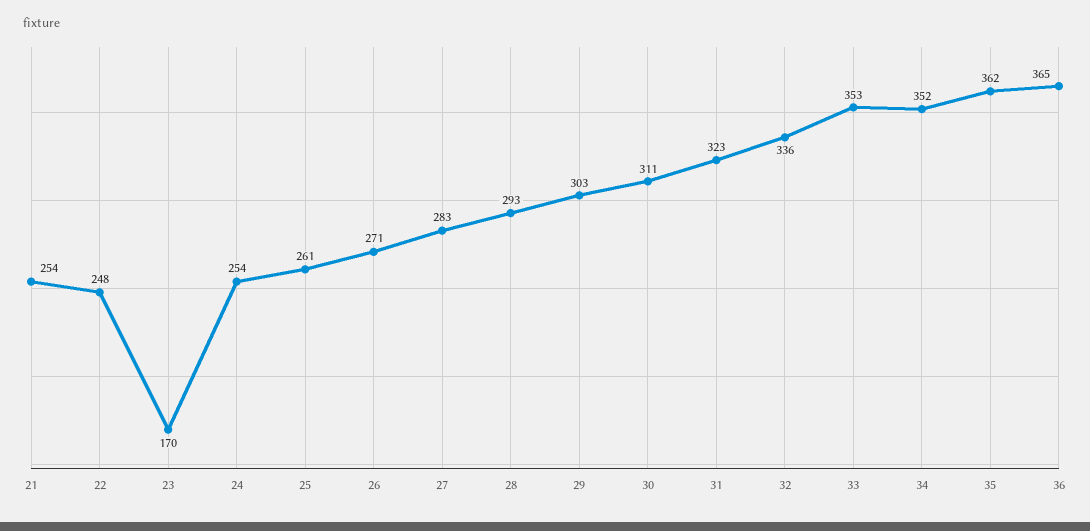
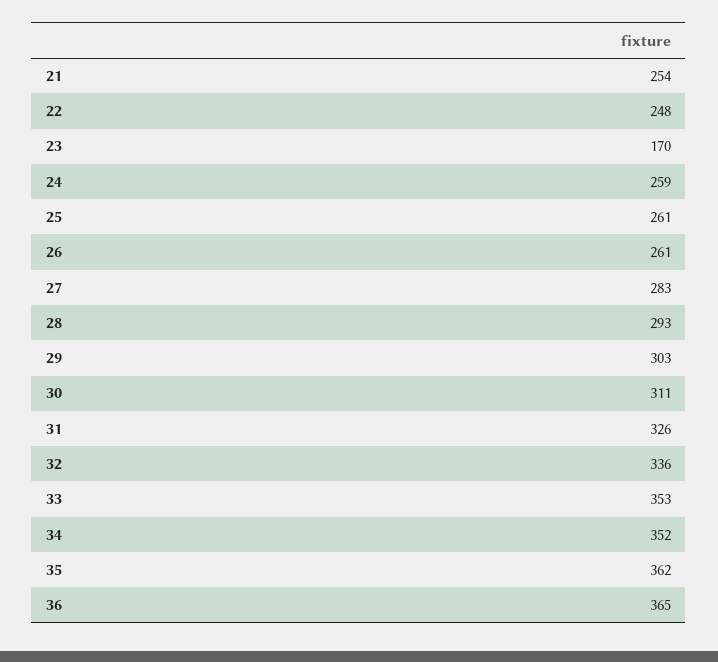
24: 254 -> 259
26: 271 -> 261
31: 323 -> 326

